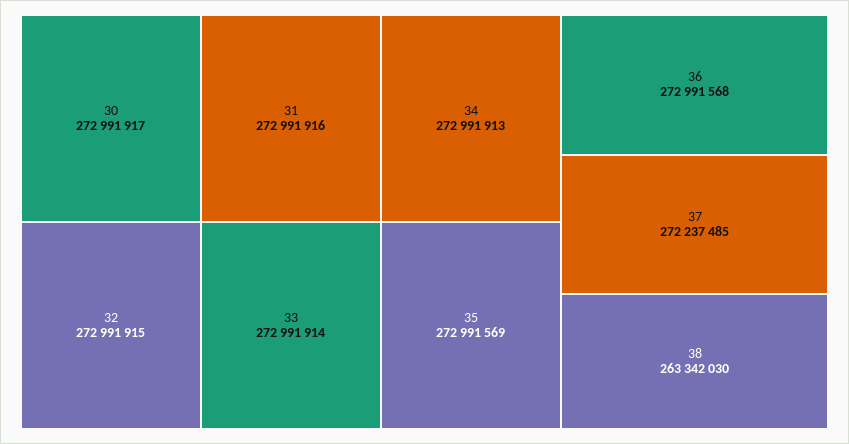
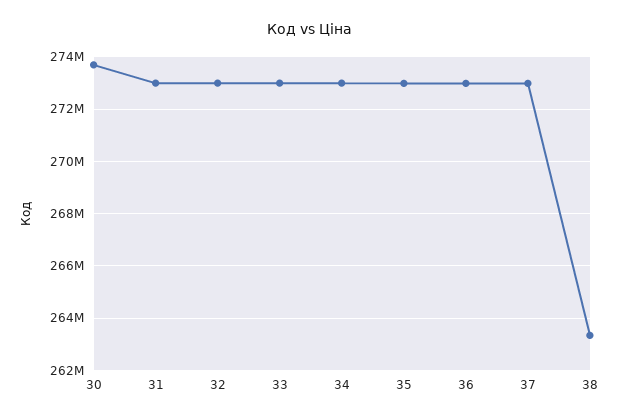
30: 272991917 -> 273750000
37: 272237485 -> 273000000

